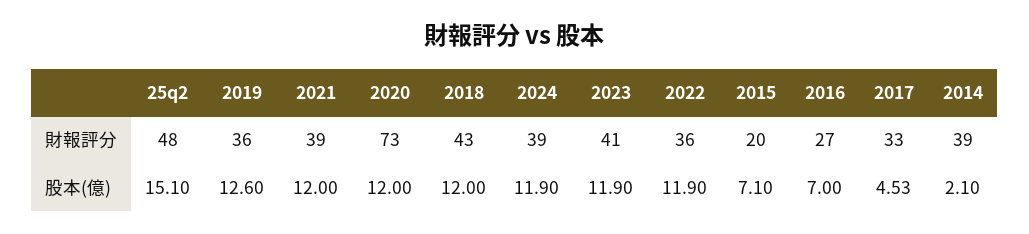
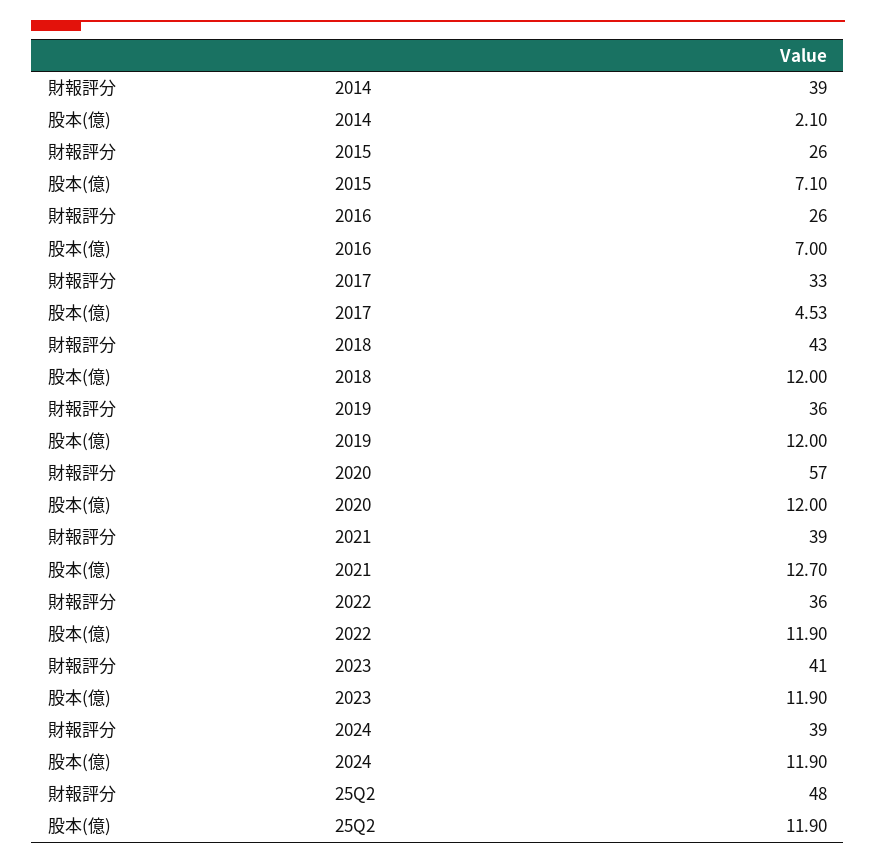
2020, 財報評分: 73 -> 57
2015, 財報評分: 20 -> 26
2016, 財報評分: 27 -> 26
25q2, 股本(億): 15.1 -> 11.9
2019, 股本(億): 12.6 -> 12
2021, 股本(億): 12 -> 12.7

